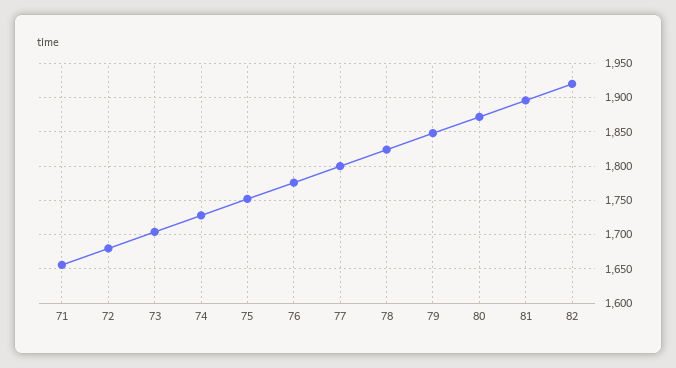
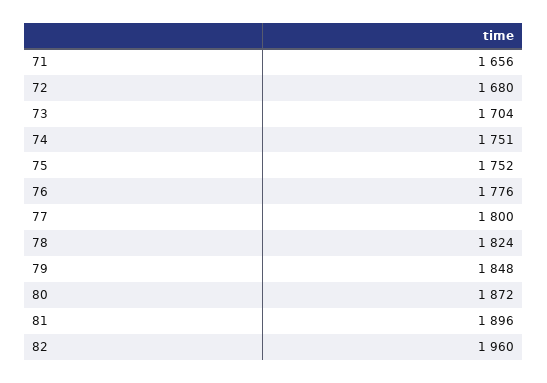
74: 1730 -> 1751
82: 1920 -> 1960

